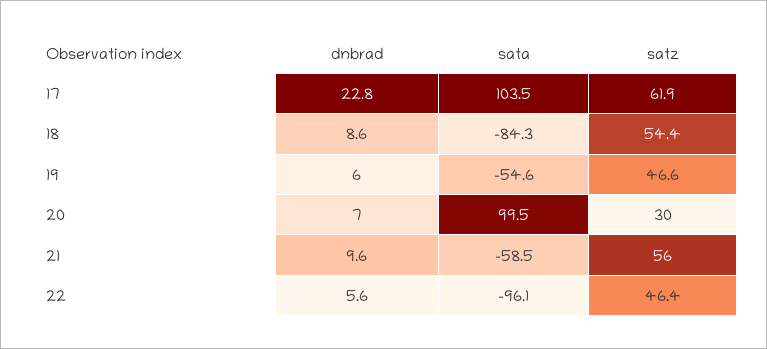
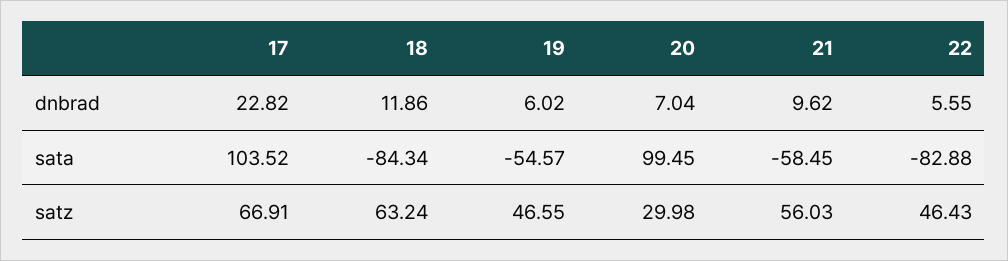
satz, 17: 61.9 -> 66.91
dnbrad, 18: 8.6 -> 11.86
satz, 18: 54.4 -> 63.24
sata, 22: -96.1 -> -82.88

